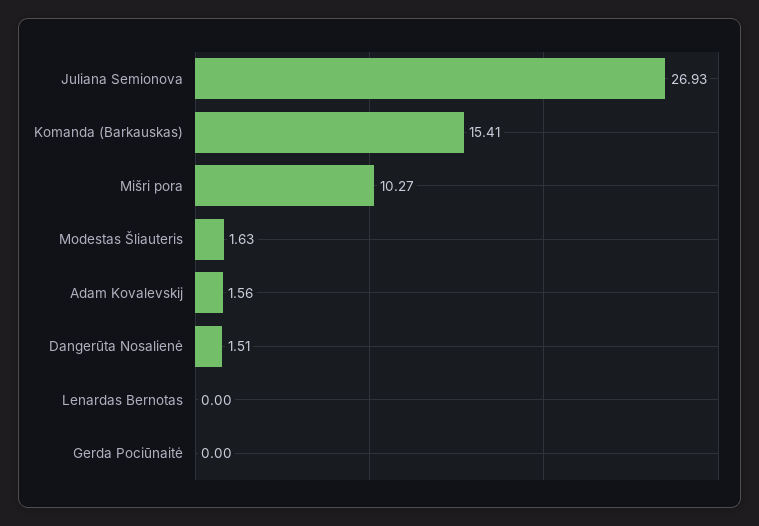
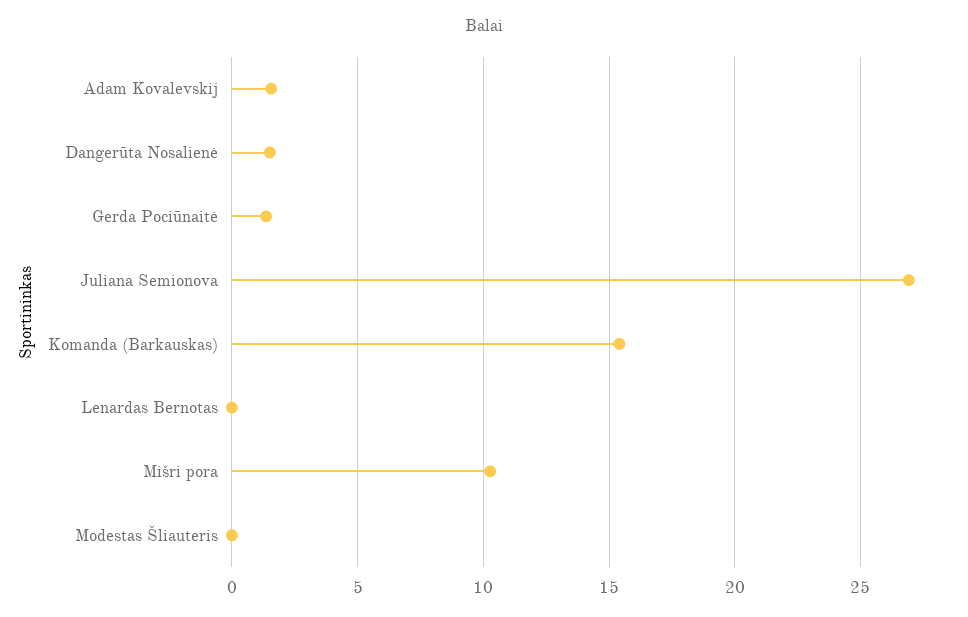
Modestas Šliauteris: 1.63 -> 0
Gerda Pociūnaitė: 0 -> 1.5

